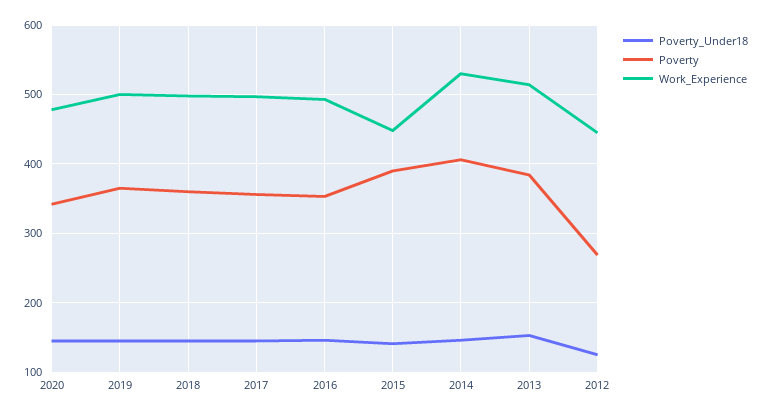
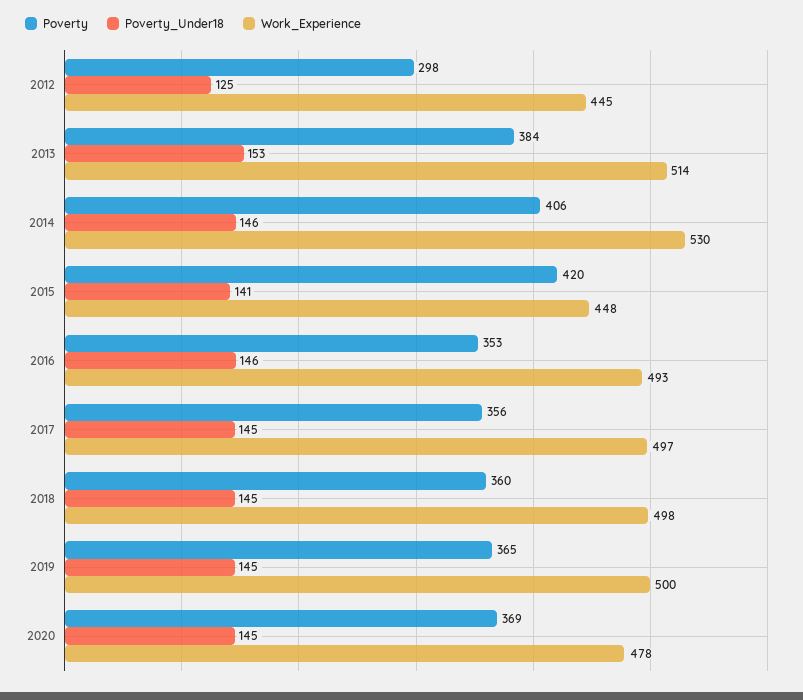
Poverty, 2020: 340 -> 369
Poverty, 2015: 390 -> 420
Poverty, 2012: 270 -> 298

